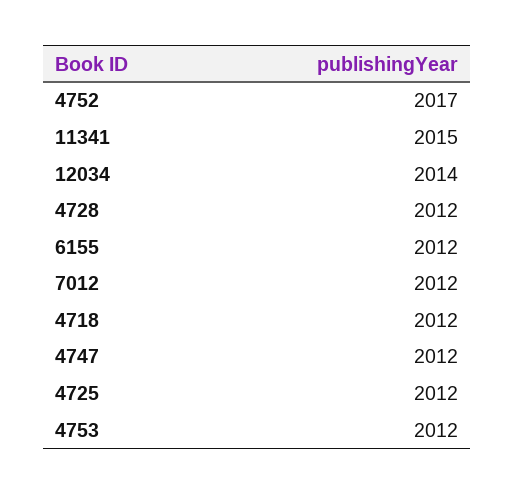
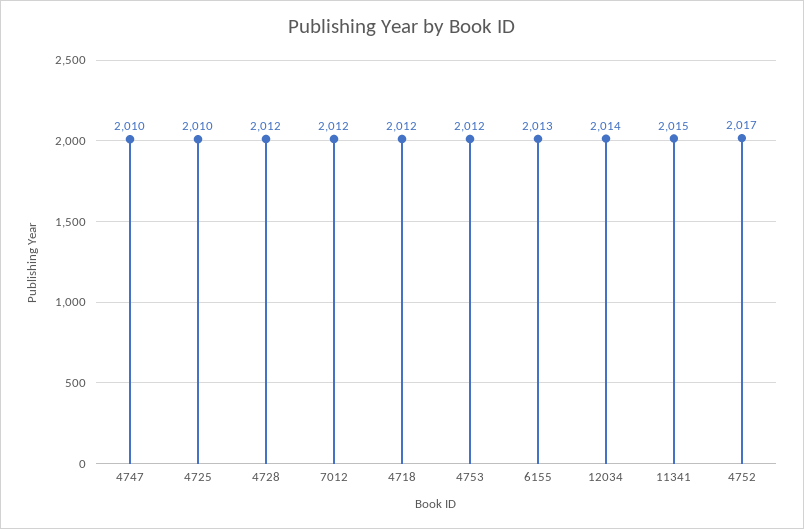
6155: 2012 -> 2013
4747: 2012 -> 2010
4725: 2012 -> 2010

